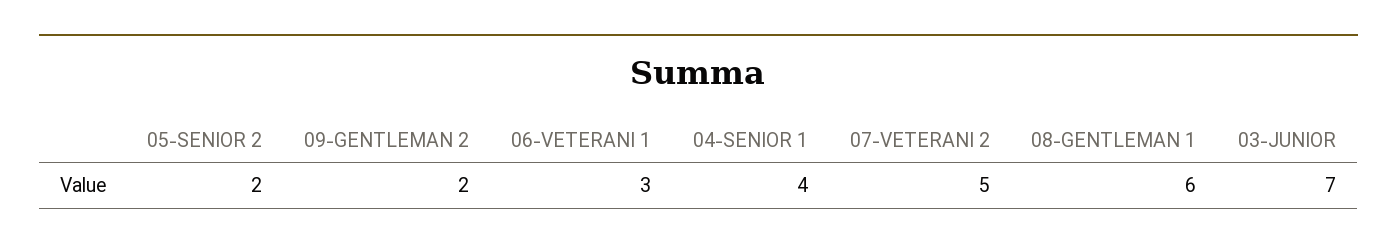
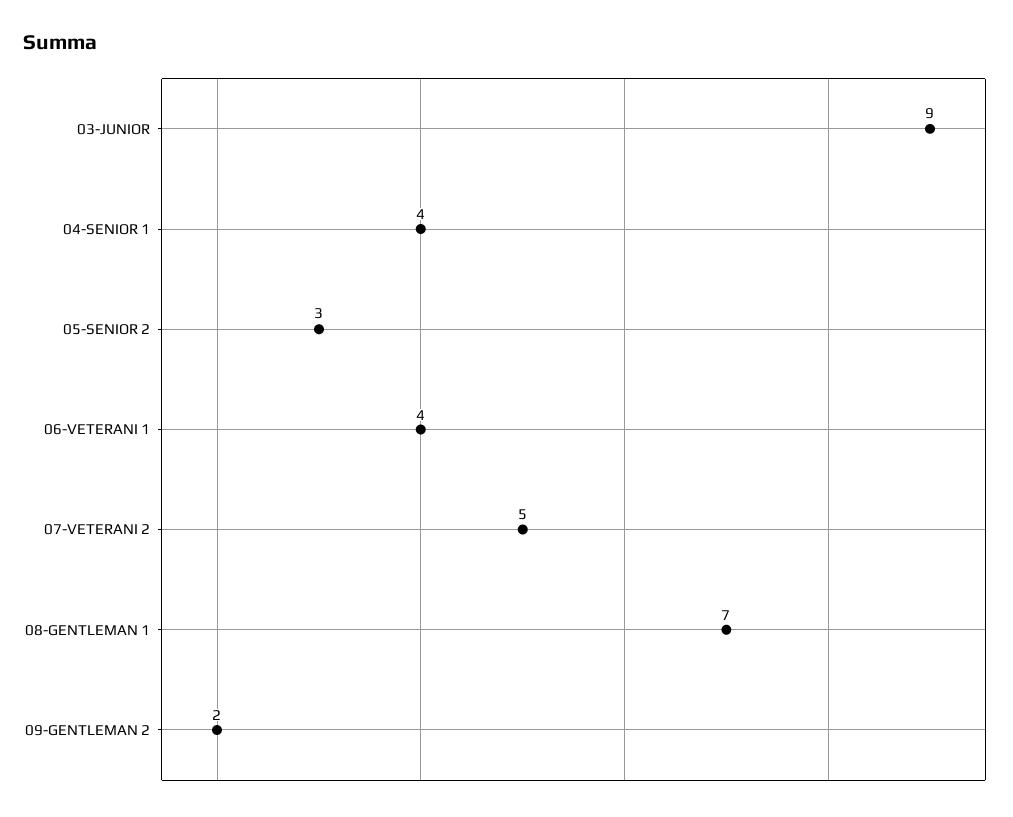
05-SENIOR 2: 2 -> 3
06-VETERANI 1: 3 -> 4
08-GENTLEMAN 1: 6 -> 7
03-JUNIOR: 7 -> 9

